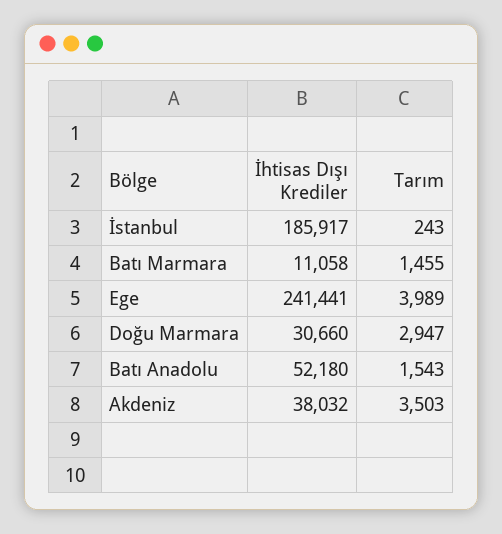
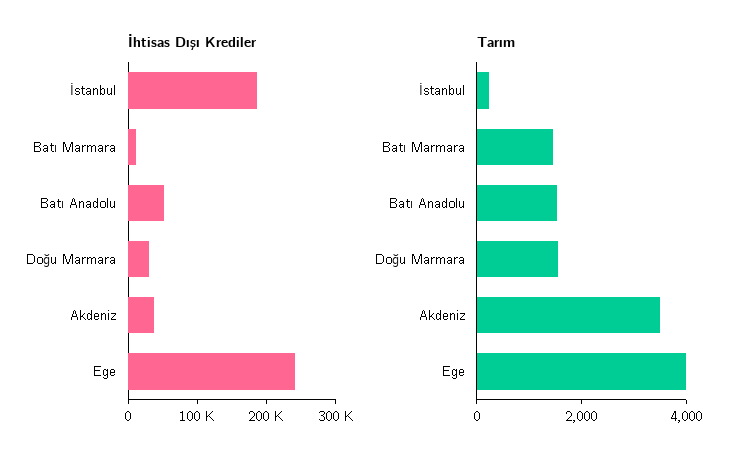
Tarım, Doğu Marmara: 2947 -> 1500

